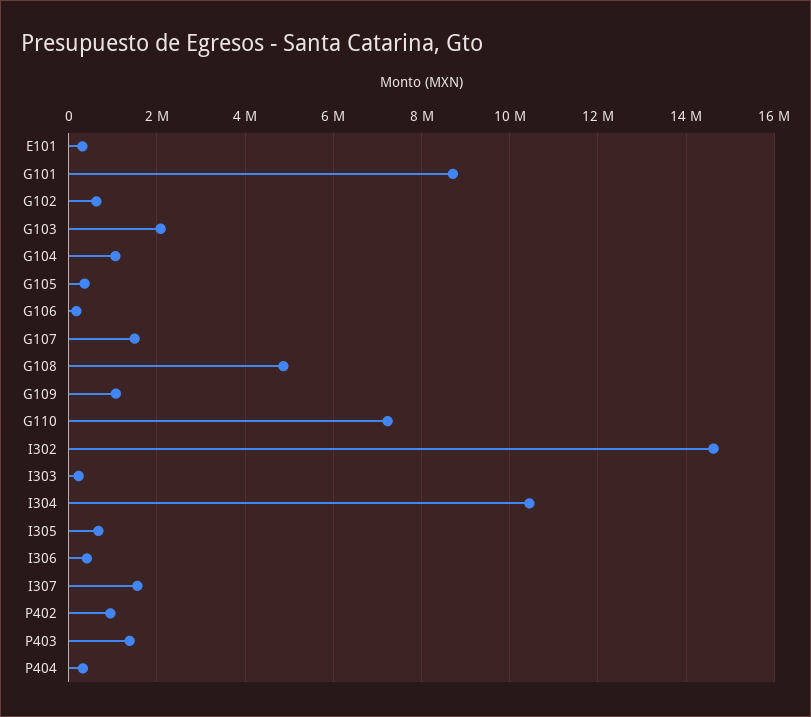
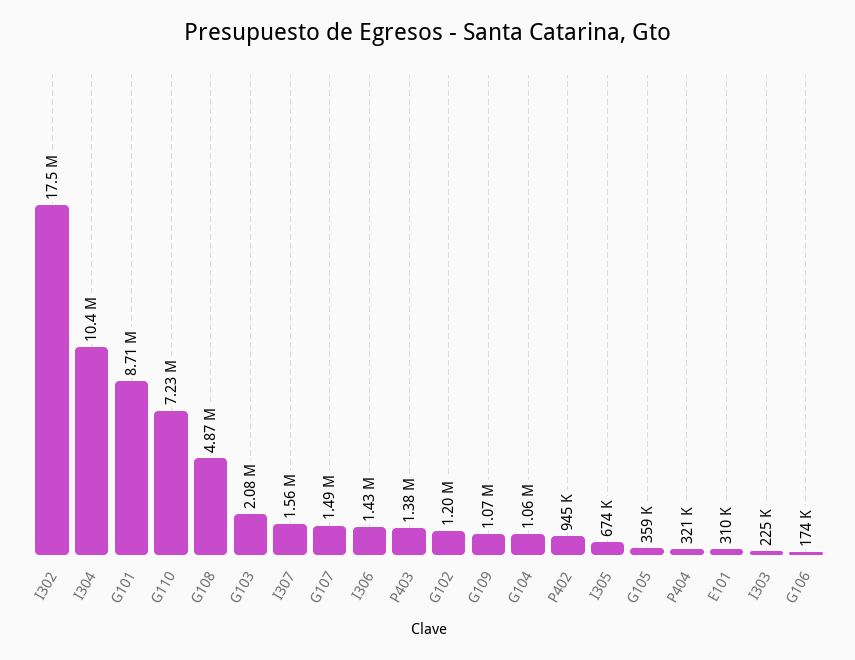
G102: 600000 -> 1200000
I302: 14600000 -> 17500000
I306: 400000 -> 1430000

